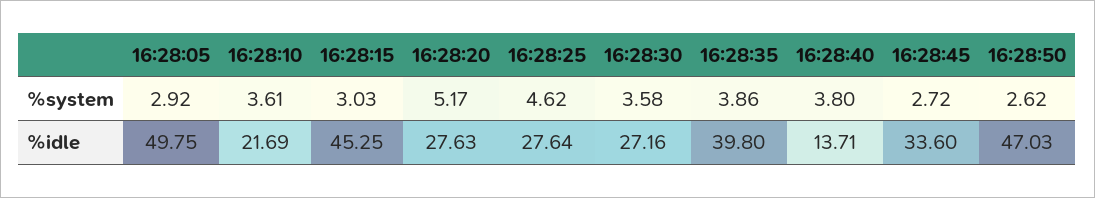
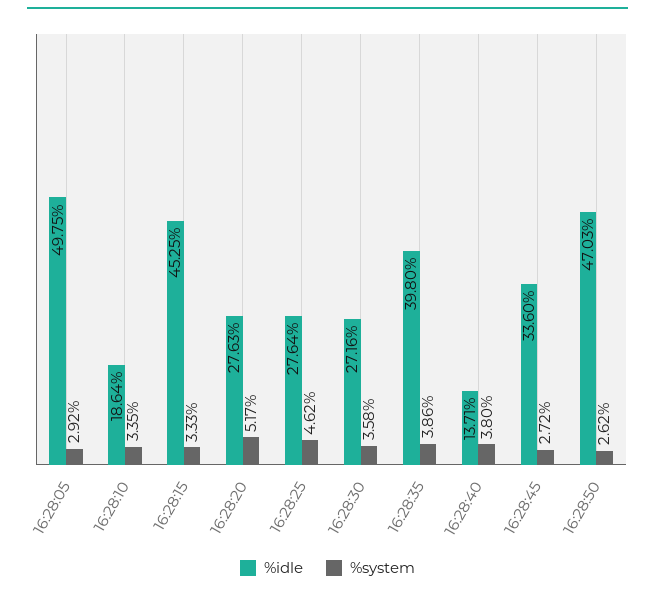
%system, 16:28:10: 3.61 -> 3.35
%system, 16:28:15: 3.03 -> 3.33
%idle, 16:28:10: 21.69 -> 18.64

